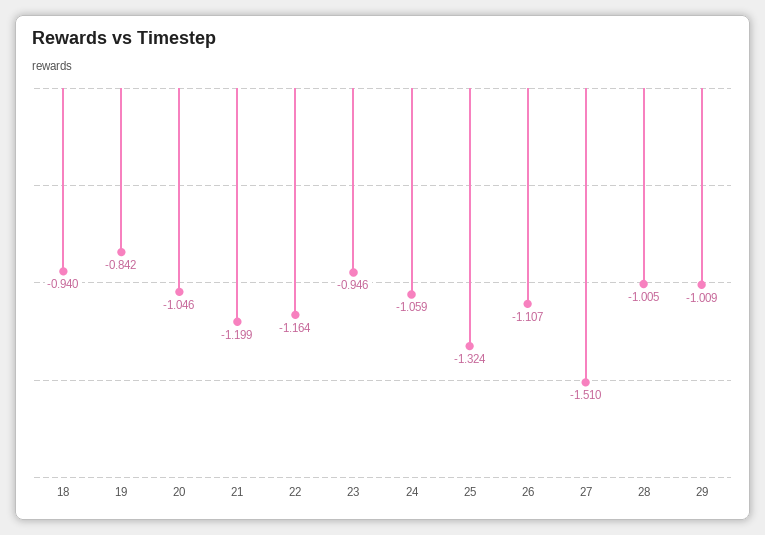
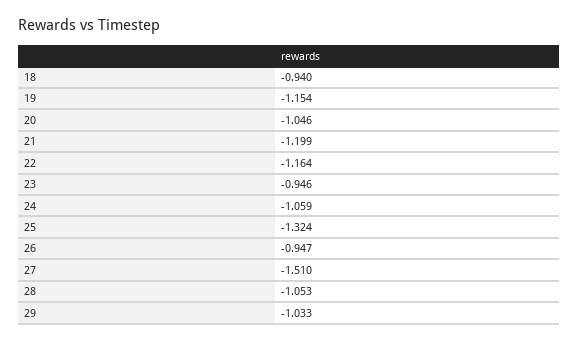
19: -0.842 -> -1.154
26: -1.107 -> -0.947
28: -1.005 -> -1.053
29: -1.009 -> -1.033

